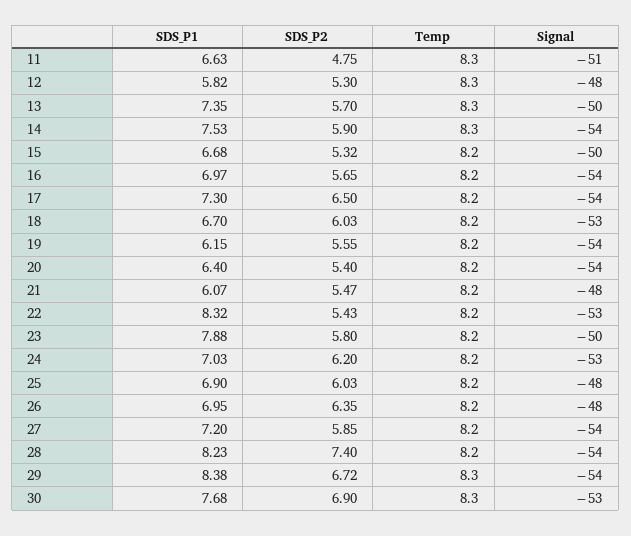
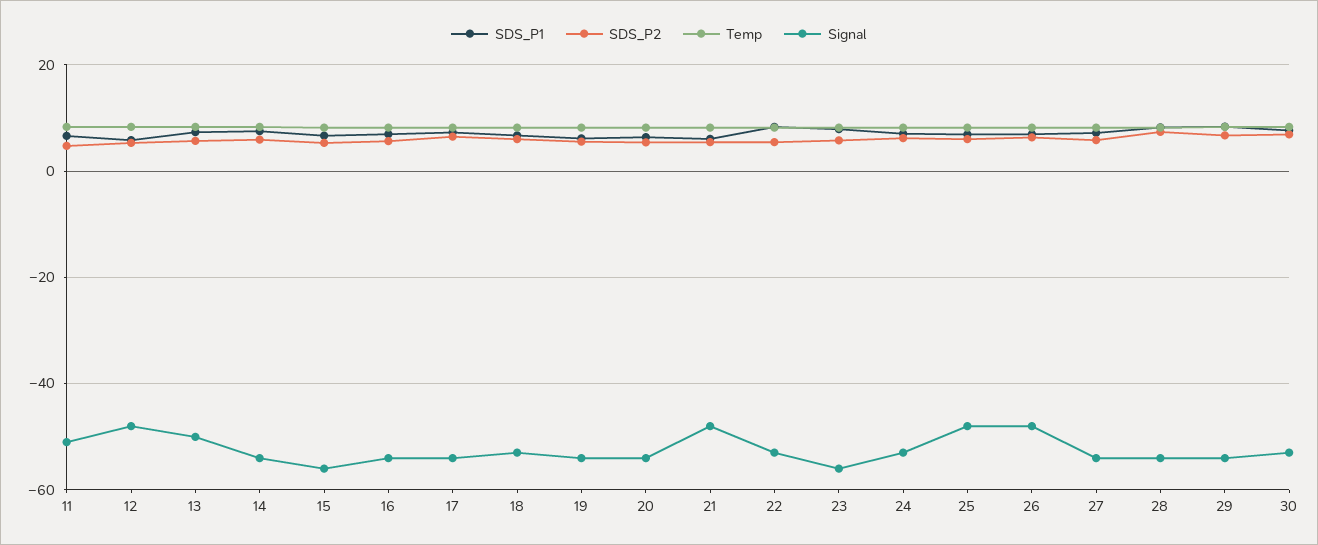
Signal, 15: -50 -> -56
Signal, 23: -50 -> -56

